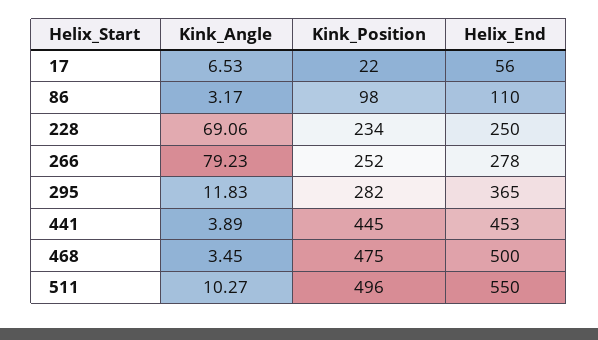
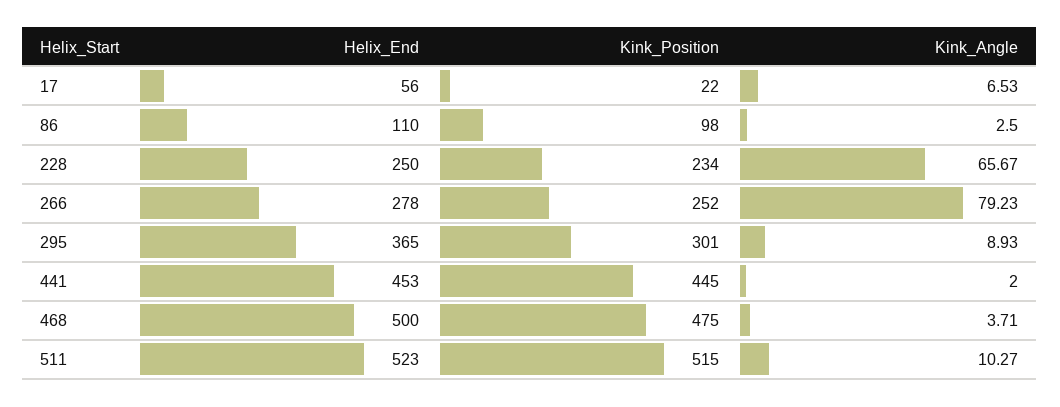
Kink_Angle, 86: 3.17 -> 2.5
Kink_Angle, 228: 69.06 -> 65.67
Kink_Angle, 295: 11.83 -> 8.93
Kink_Position, 295: 282 -> 301
Kink_Angle, 441: 3.89 -> 2
Kink_Angle, 468: 3.45 -> 3.71
Kink_Position, 511: 496 -> 515
Helix_End, 511: 550 -> 523

